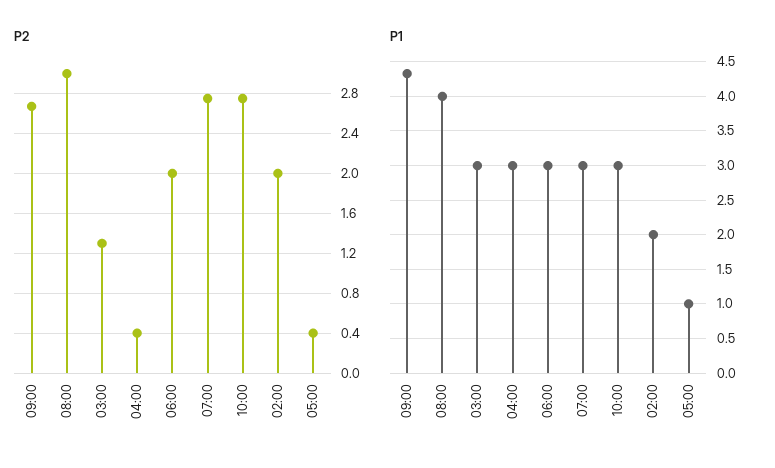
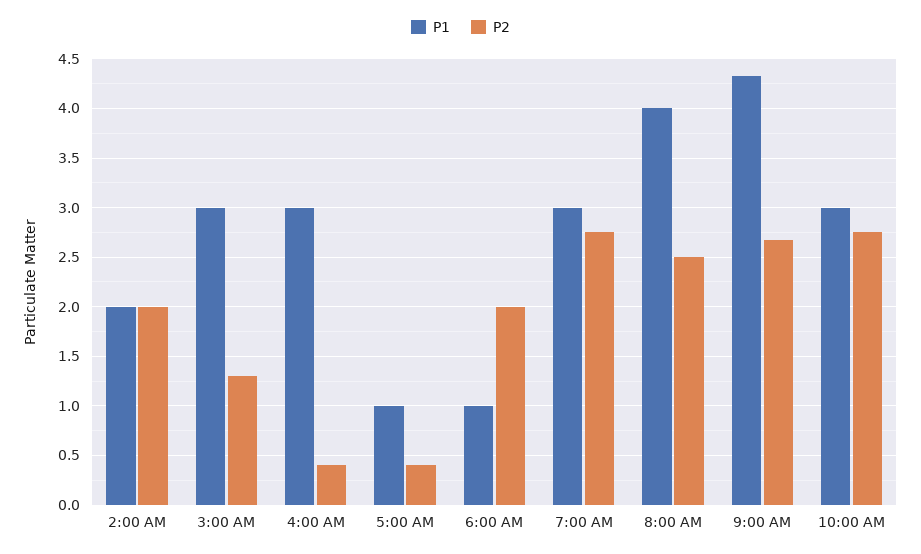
P2, 08:00: 3 -> 2.5
P1, 06:00: 3 -> 1

